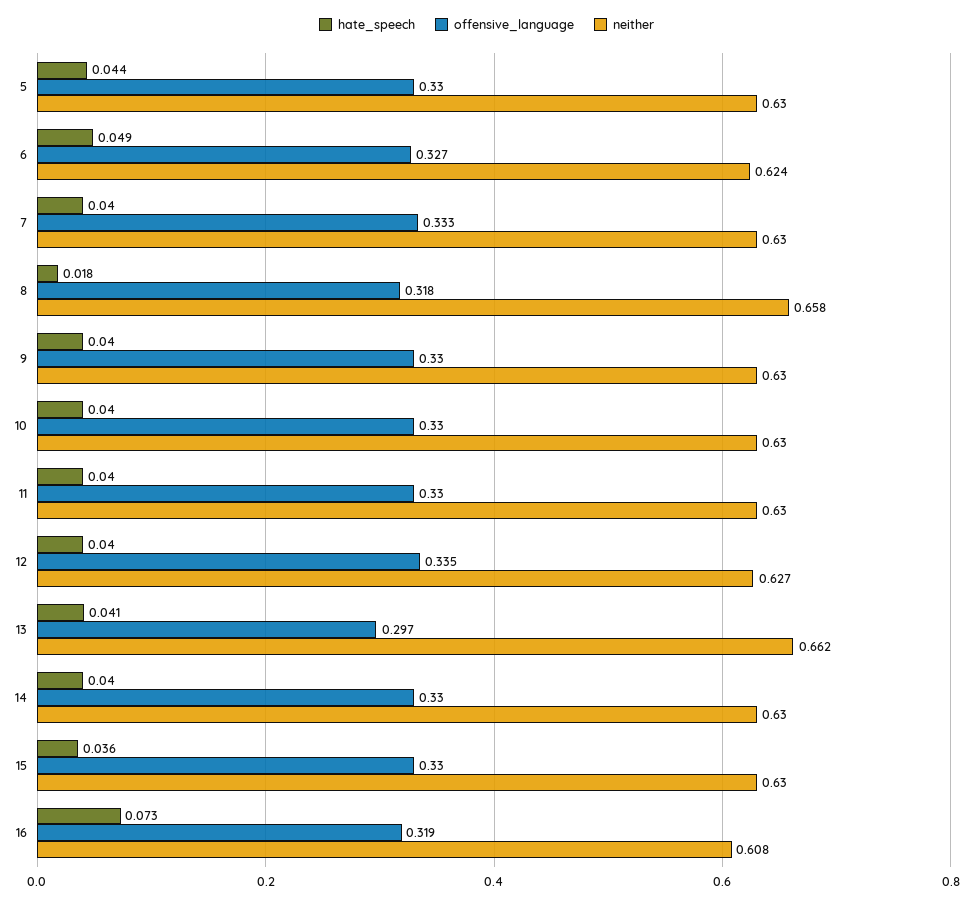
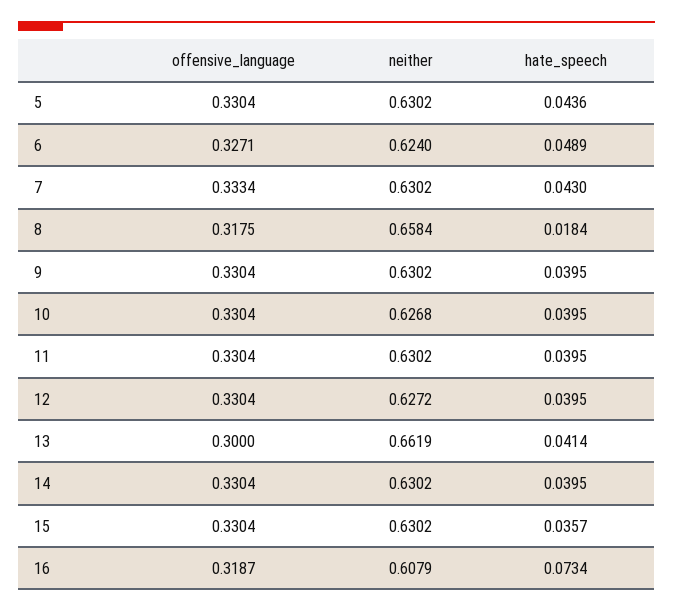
hate_speech, 7: 0.04 -> 0.043
neither, 10: 0.63 -> 0.6268
offensive_language, 12: 0.335 -> 0.3304
offensive_language, 13: 0.297 -> 0.3

